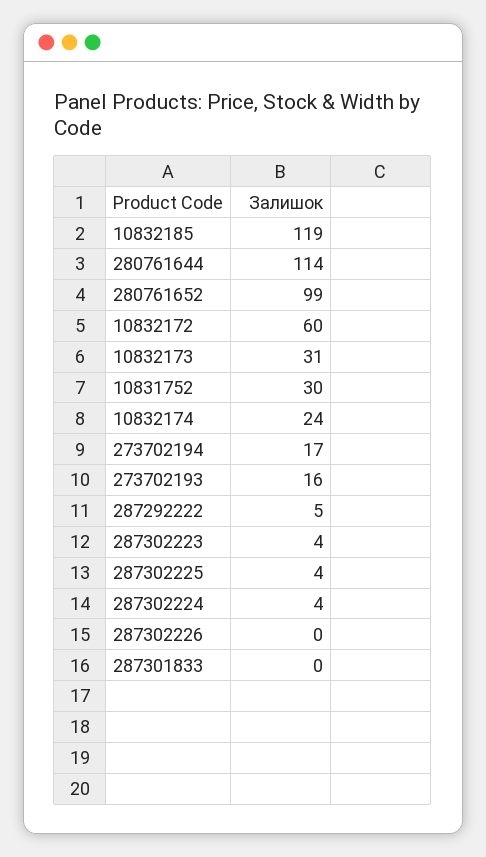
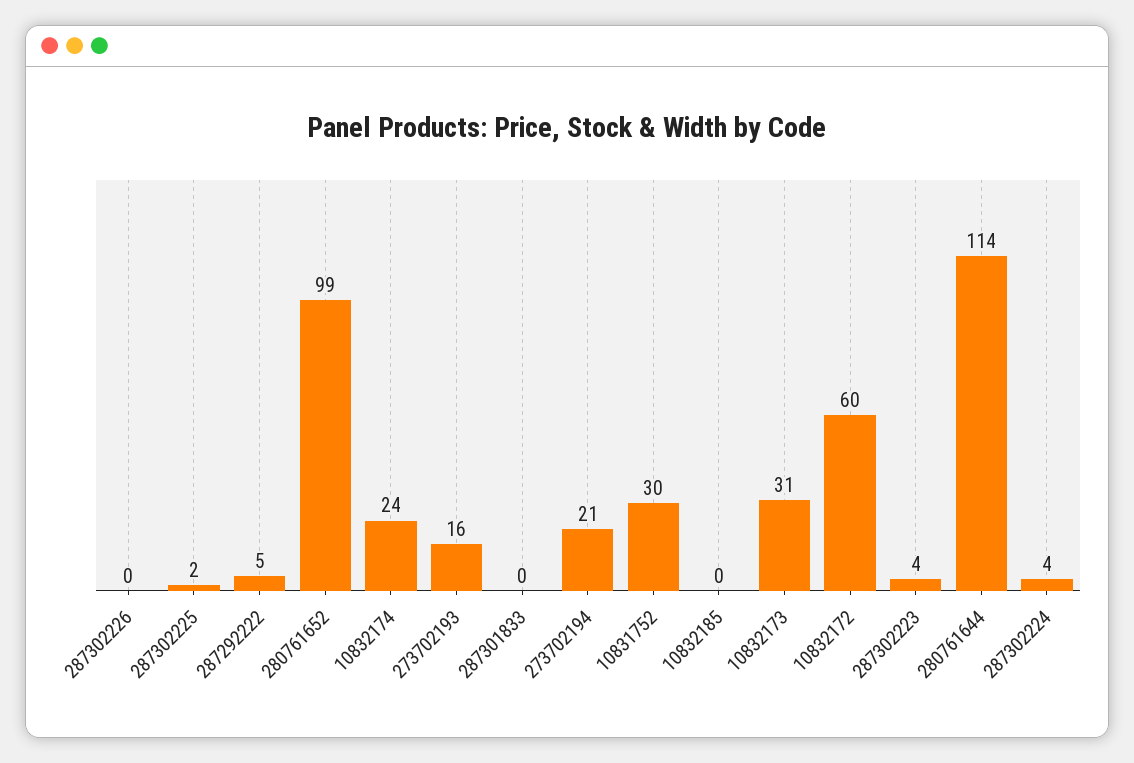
10832185: 119 -> 0
273702194: 17 -> 21
287302225: 4 -> 2

